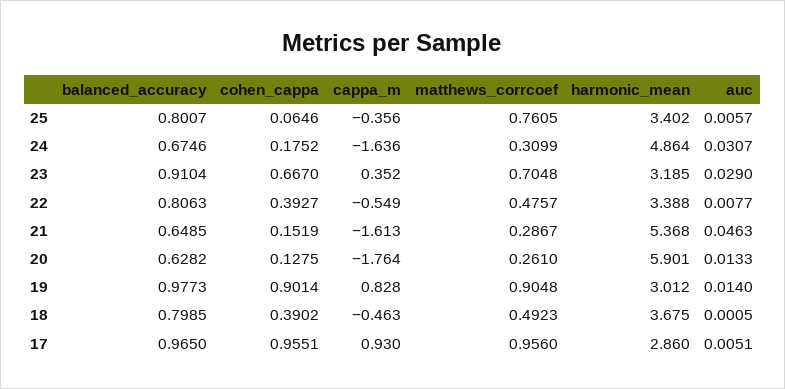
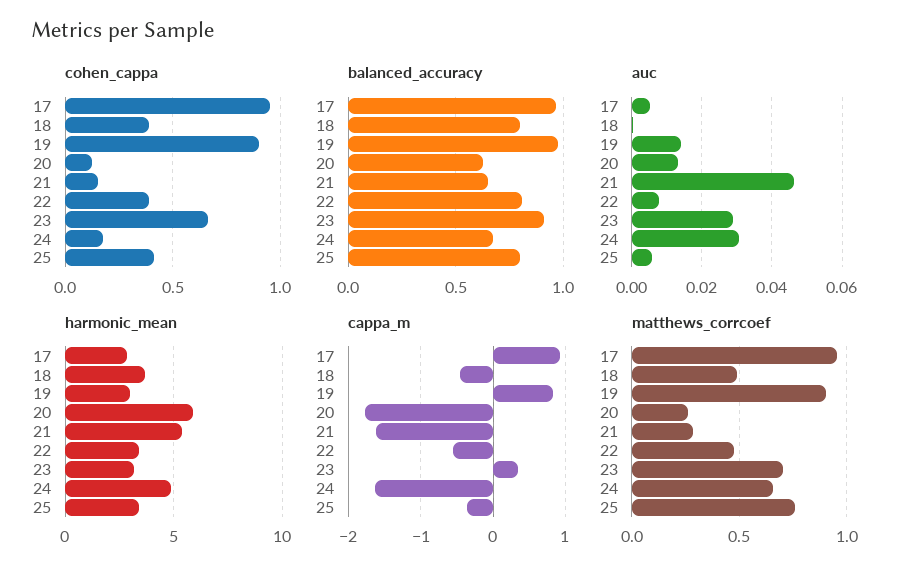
cohen_cappa, 25: 0.0646 -> 0.4
matthews_corrcoef, 24: 0.3099 -> 0.65

